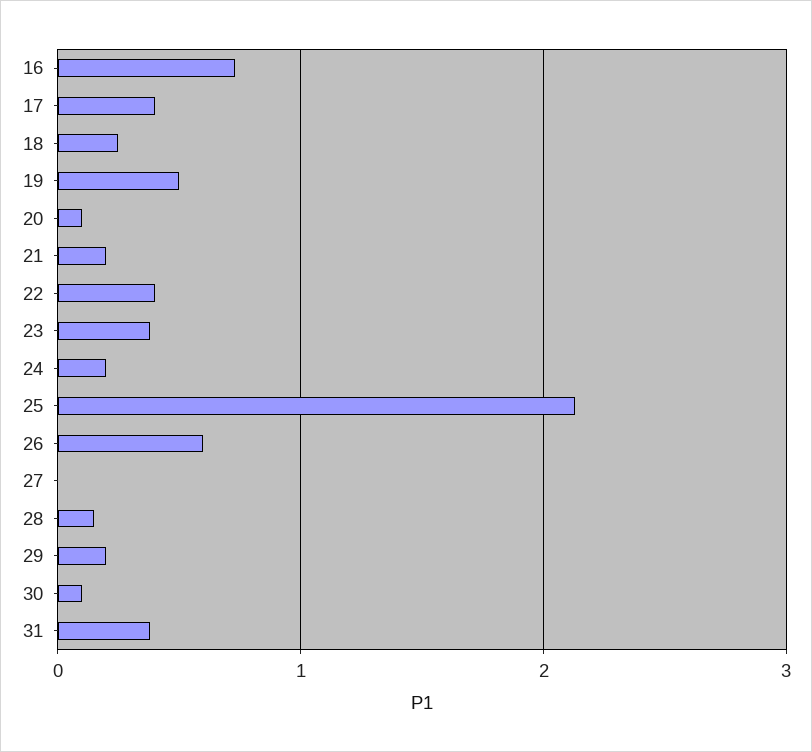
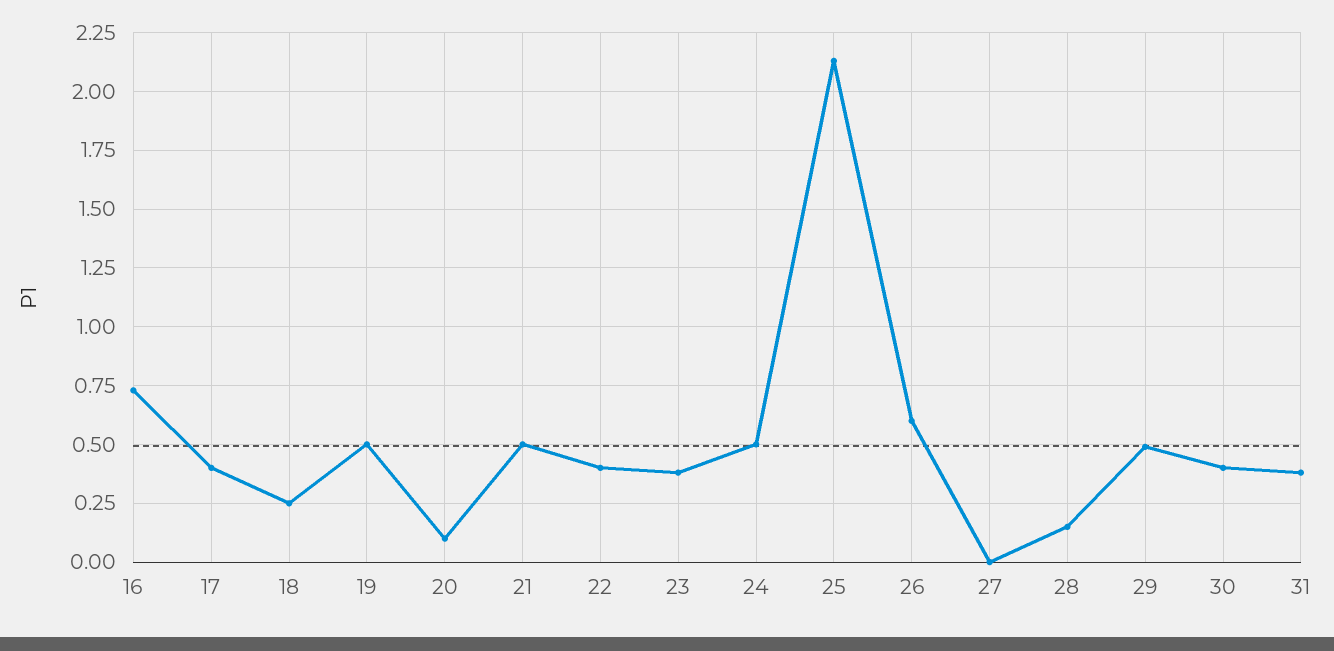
21: 0.2 -> 0.5
24: 0.2 -> 0.5
29: 0.2 -> 0.5
30: 0.1 -> 0.4

